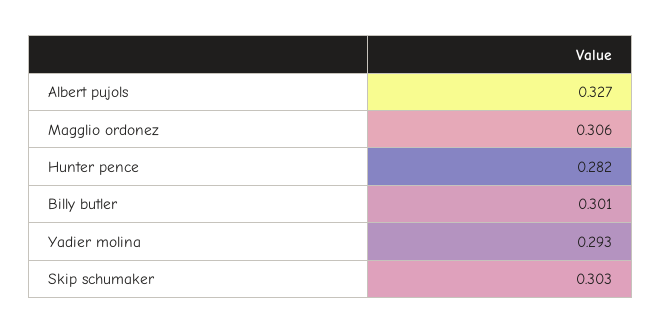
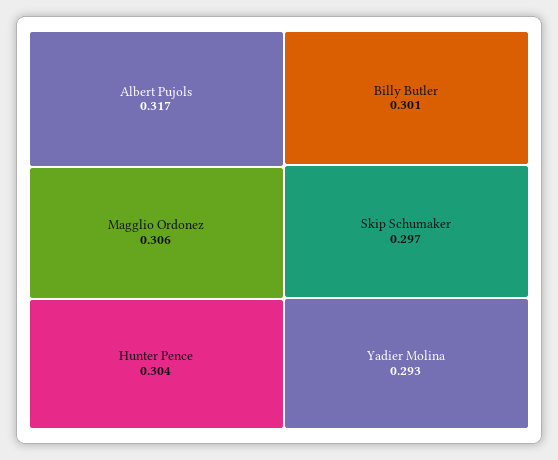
Albert pujols: 0.327 -> 0.317
Hunter pence: 0.282 -> 0.304
Skip schumaker: 0.303 -> 0.297

